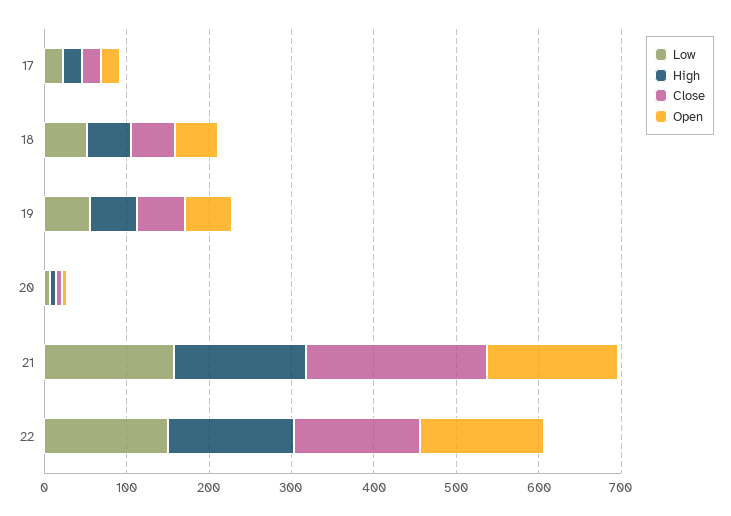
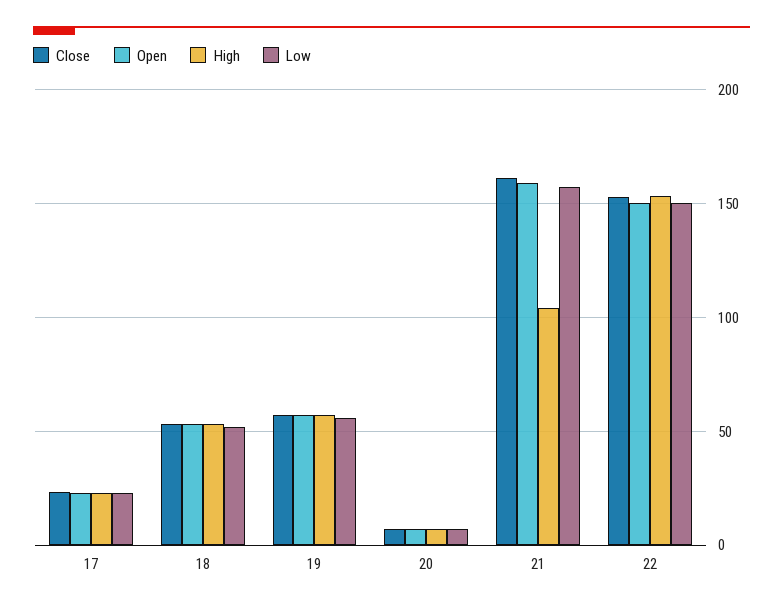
High, 21: 160 -> 105
Close, 21: 220 -> 160

